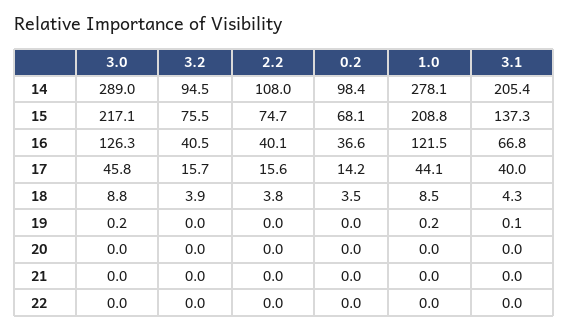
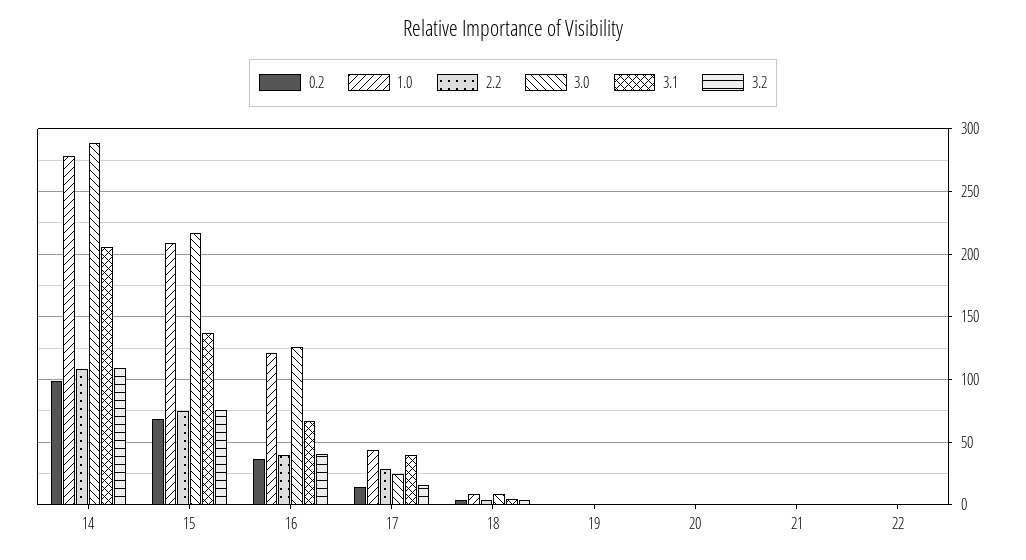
3.2, 14: 94.5 -> 110
3.0, 17: 45.8 -> 25
2.2, 17: 15.6 -> 30

